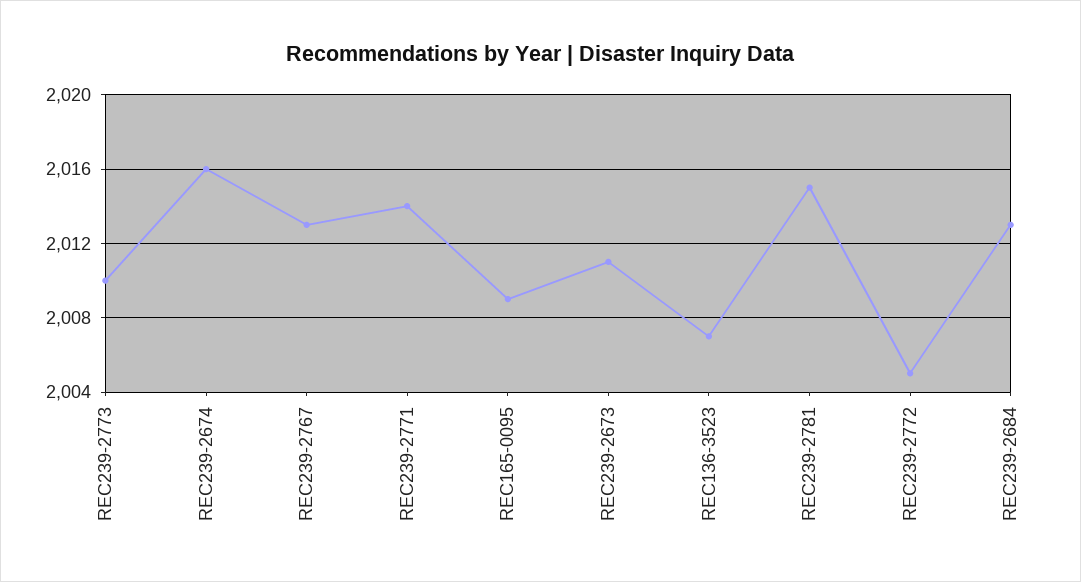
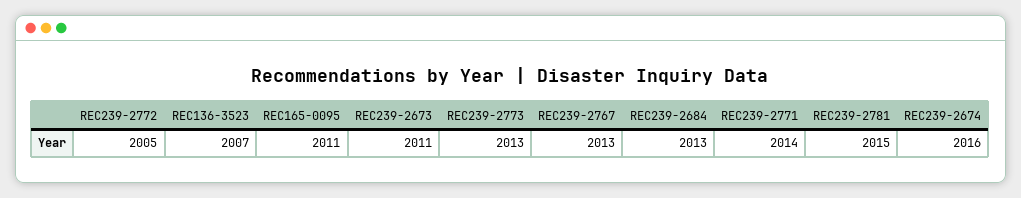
REC239-2773: 2010 -> 2013
REC165-0095: 2009 -> 2011

